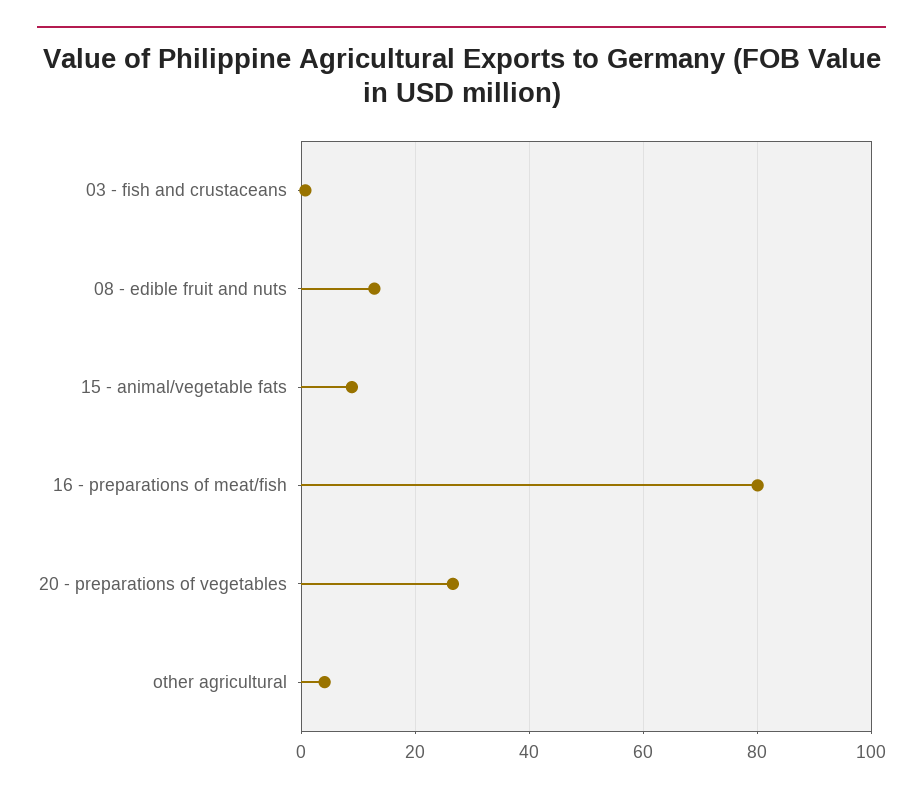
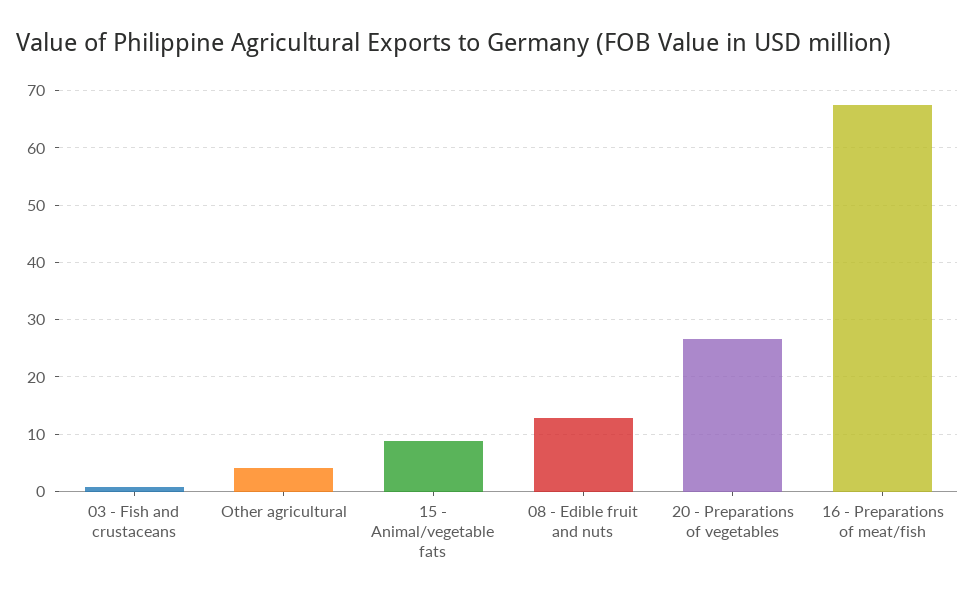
16 - preparations of meat/fish: 80 -> 68

